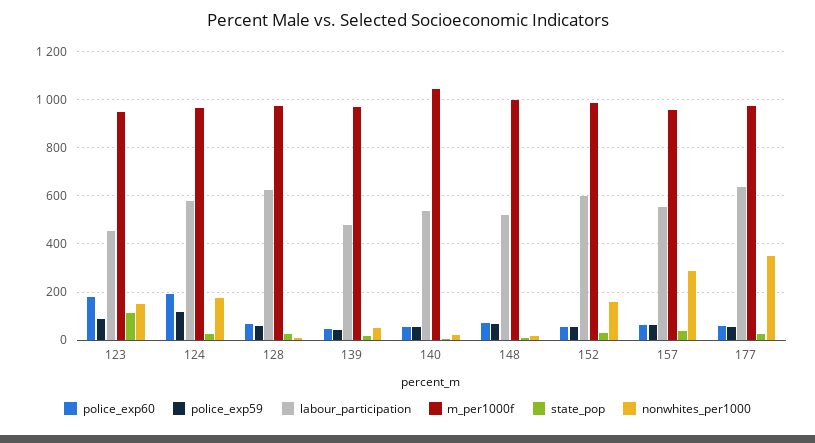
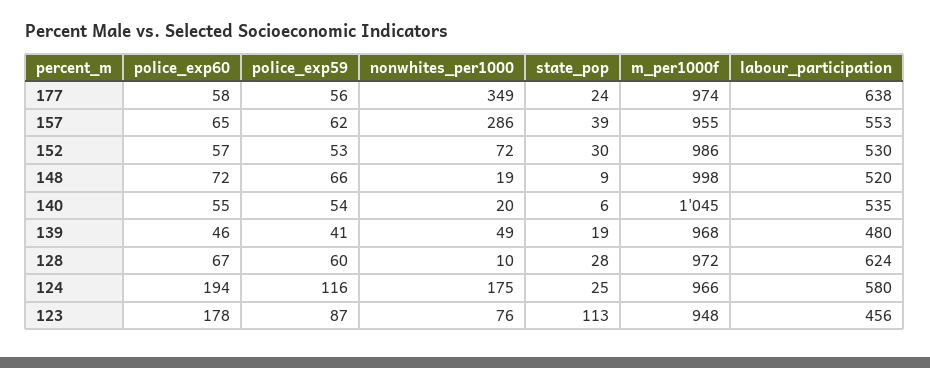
nonwhites_per1000, 123: 150 -> 76
labour_participation, 152: 600 -> 530
nonwhites_per1000, 152: 150 -> 72

